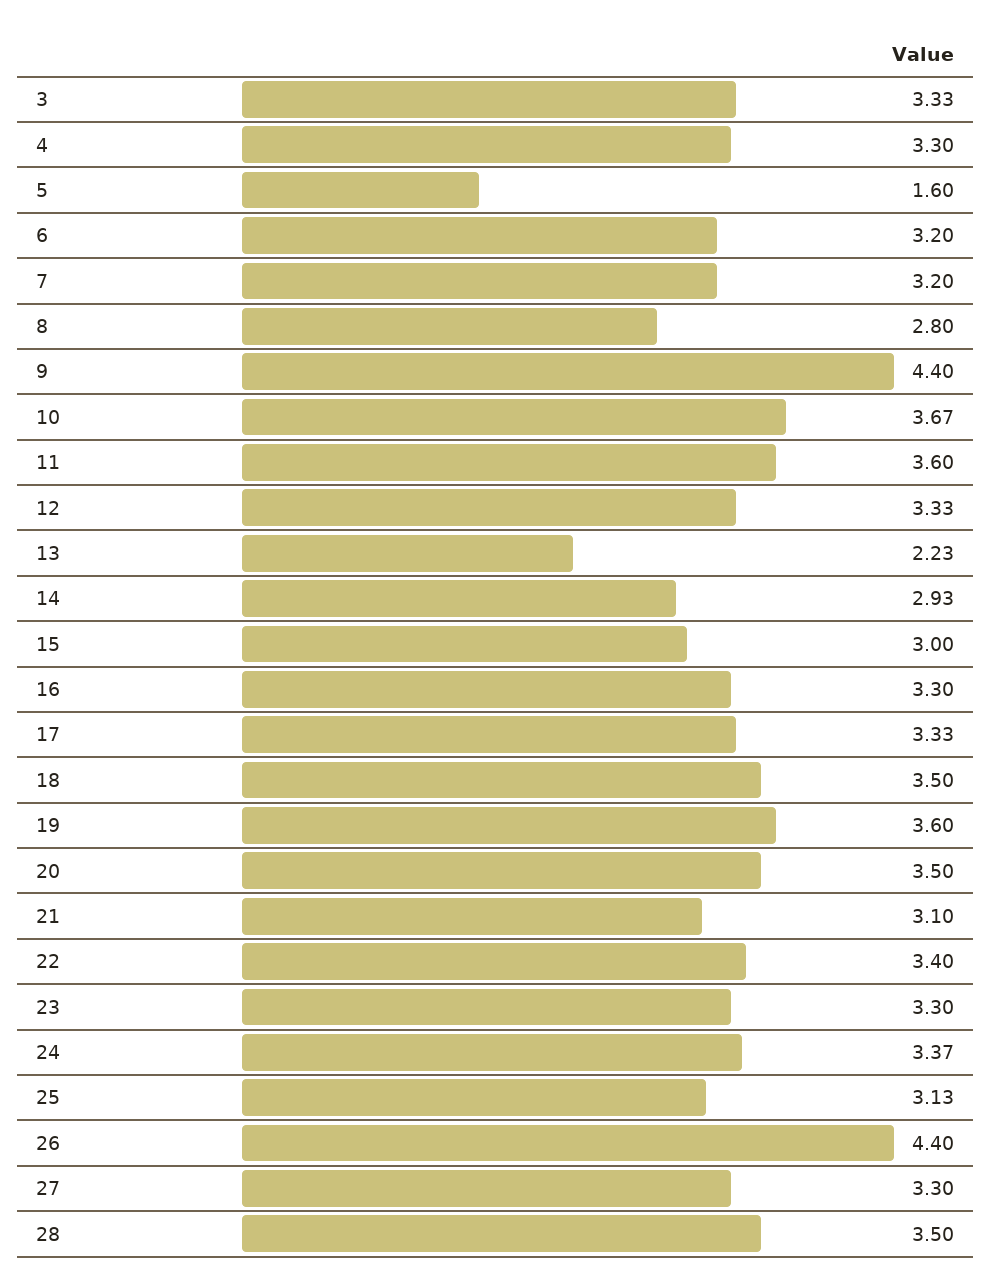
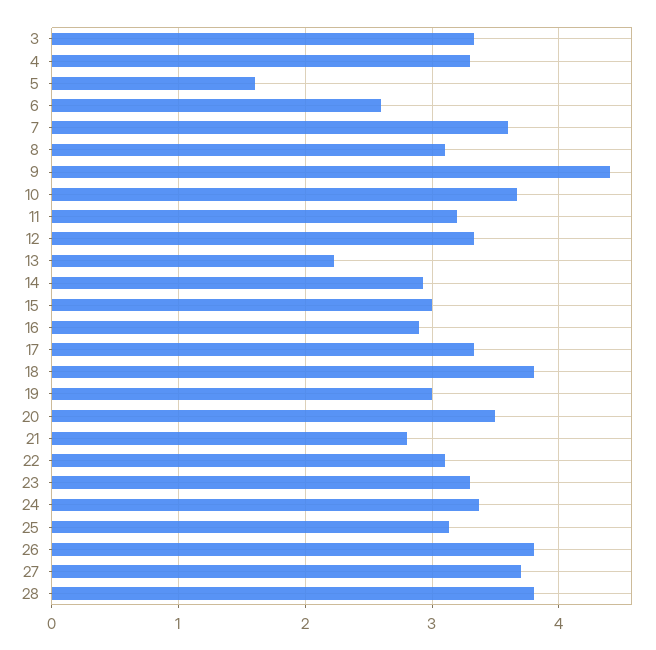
6: 3.2 -> 2.6
7: 3.2 -> 3.6
8: 2.8 -> 3.1
11: 3.6 -> 3.2
16: 3.3 -> 2.9
18: 3.5 -> 3.8
19: 3.6 -> 3
21: 3.1 -> 2.8
22: 3.4 -> 3.1
26: 4.4 -> 3.8
27: 3.3 -> 3.7
28: 3.5 -> 3.8

